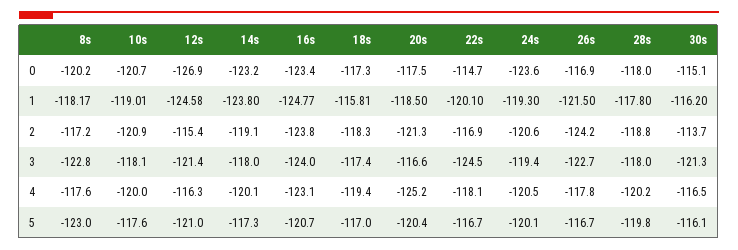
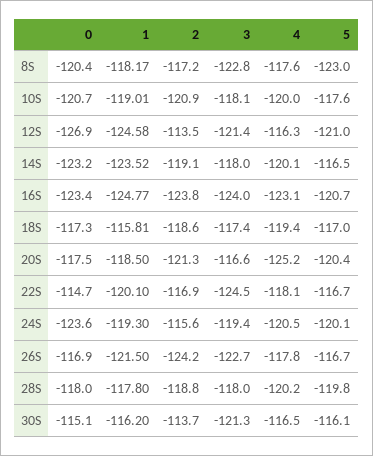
8s, 0: -120.2 -> -120.4
14s, 1: -123.8 -> -123.52
12s, 2: -115.4 -> -113.5
18s, 2: -118.3 -> -118.6
24s, 2: -120.6 -> -115.6
14s, 5: -117.3 -> -116.5

